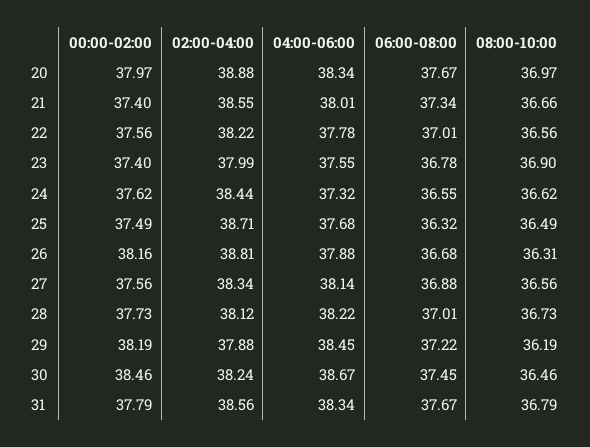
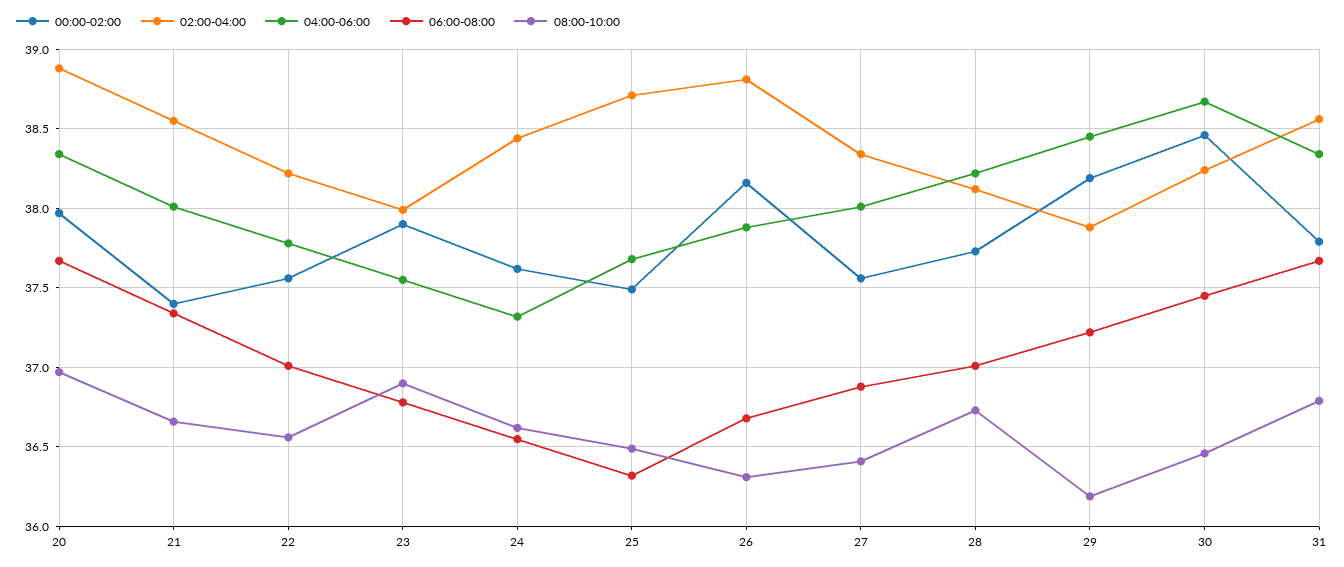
00:00-02:00, 23: 37.4 -> 37.9
04:00-06:00, 27: 38.14 -> 38
08:00-10:00, 27: 36.56 -> 36.4

